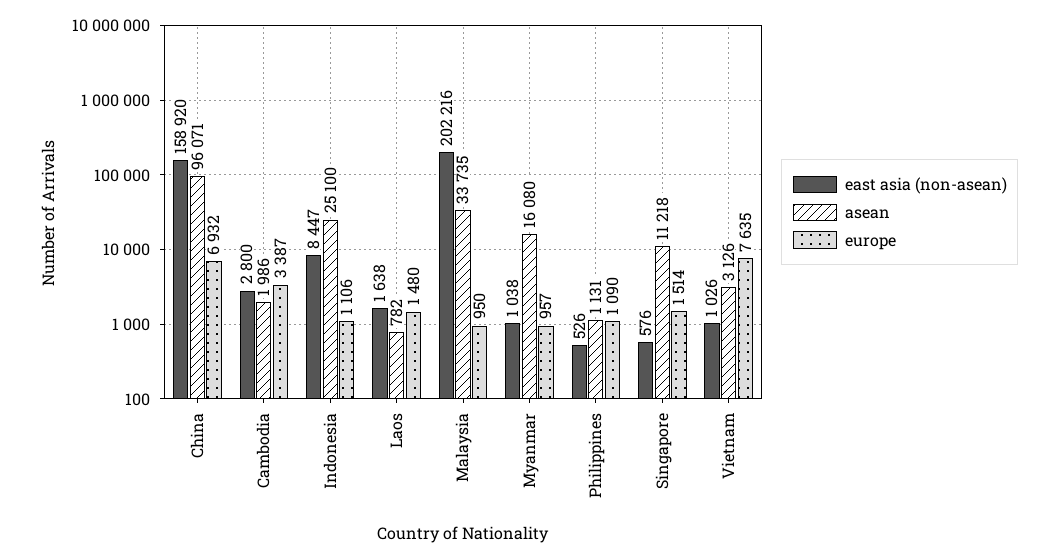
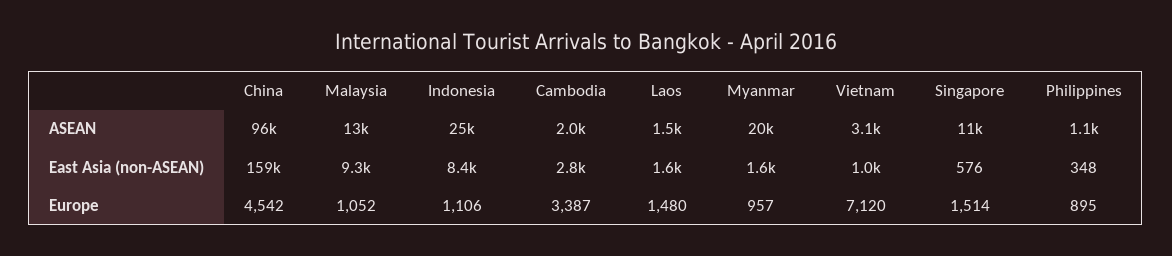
europe, China: 6932 -> 4542
asean, Laos: 782 -> 1500
east asia (non-asean), Malaysia: 202216 -> 9300
asean, Malaysia: 33735 -> 13000
europe, Malaysia: 950 -> 1052
east asia (non-asean), Myanmar: 1038 -> 1600
asean, Myanmar: 16080 -> 20000
east asia (non-asean), Philippines: 526 -> 348
europe, Philippines: 1090 -> 895
europe, Vietnam: 7635 -> 7120

